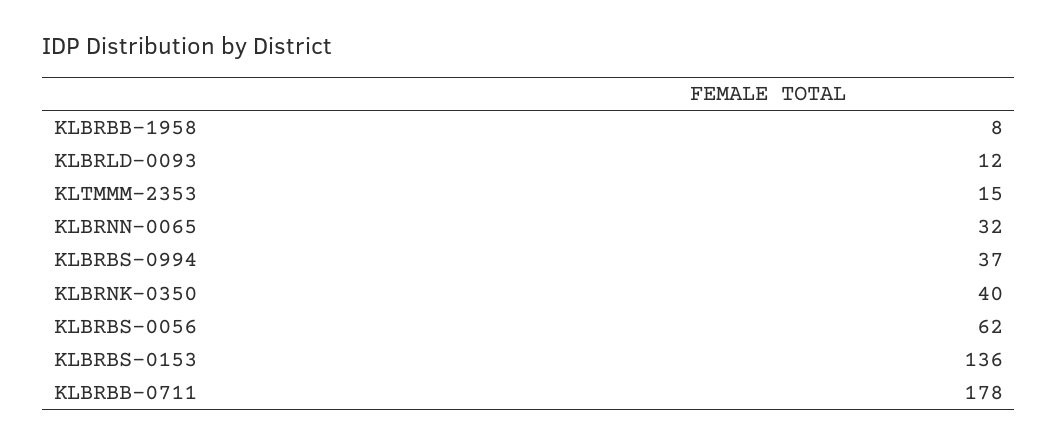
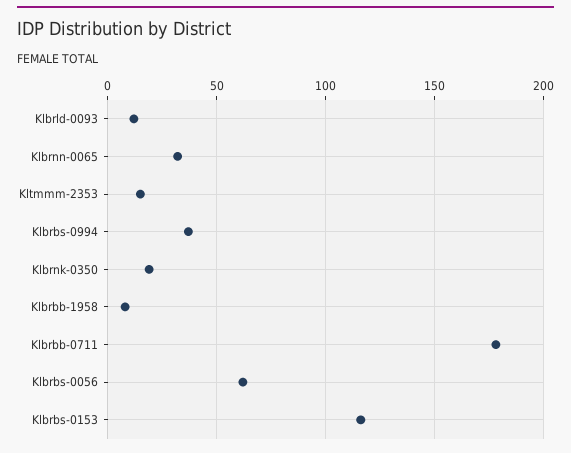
KLBRNK-0350: 40 -> 20
KLBRBS-0153: 136 -> 115

